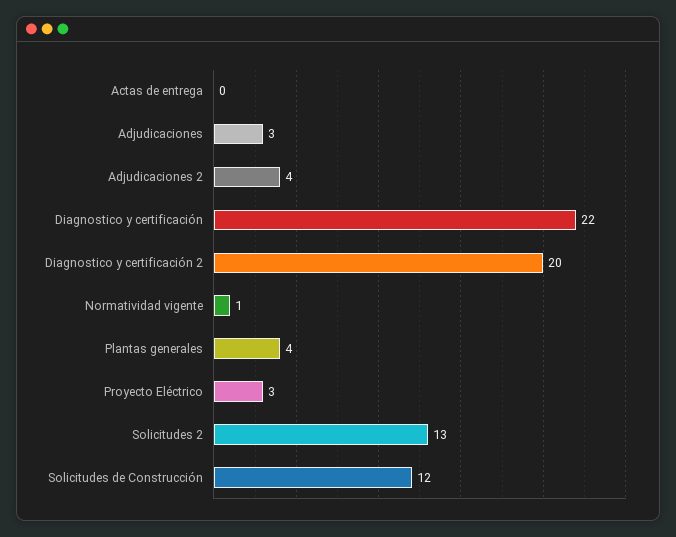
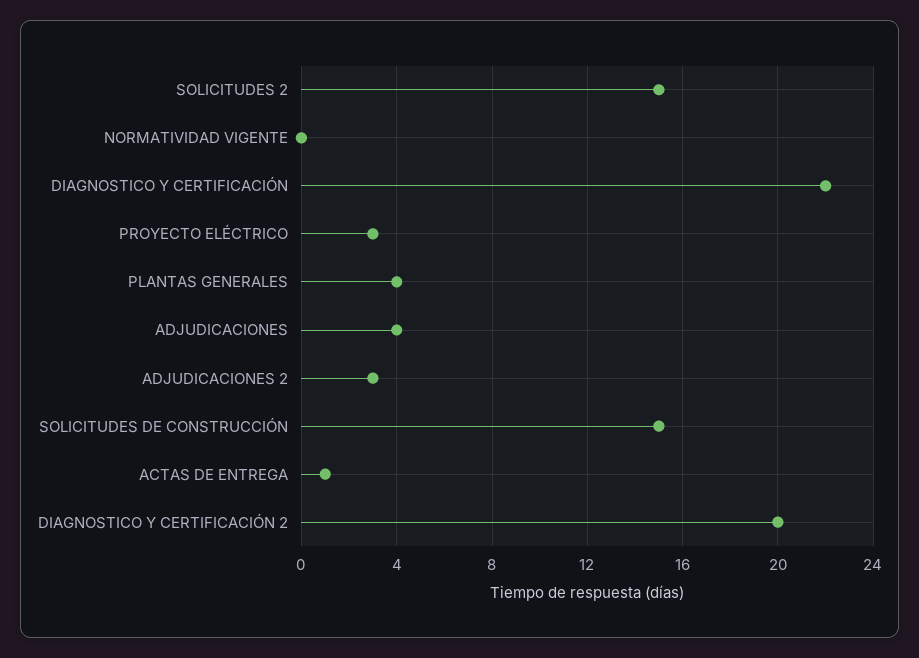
Actas de entrega: 0 -> 1
Adjudicaciones: 3 -> 4
Adjudicaciones 2: 4 -> 3
Normatividad vigente: 1 -> 0
Solicitudes 2: 13 -> 15
Solicitudes de Construcción: 12 -> 15

